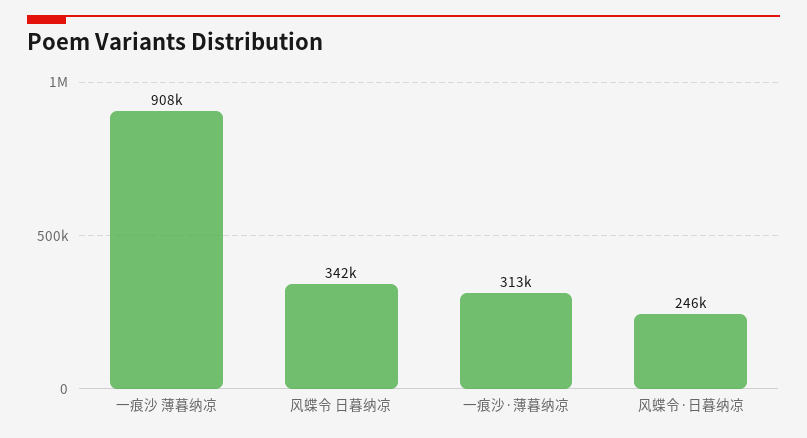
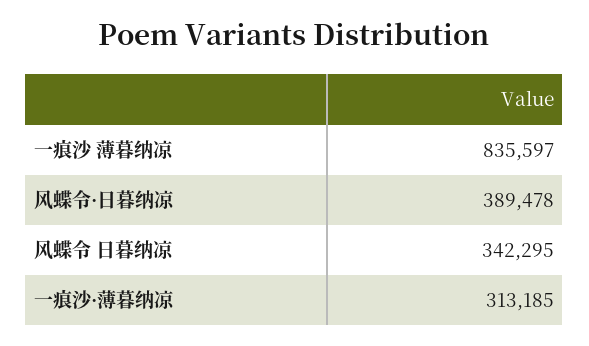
一痕沙 薄暮纳凉: 908000 -> 835597
风蝶令·日暮纳凉: 246000 -> 389478

